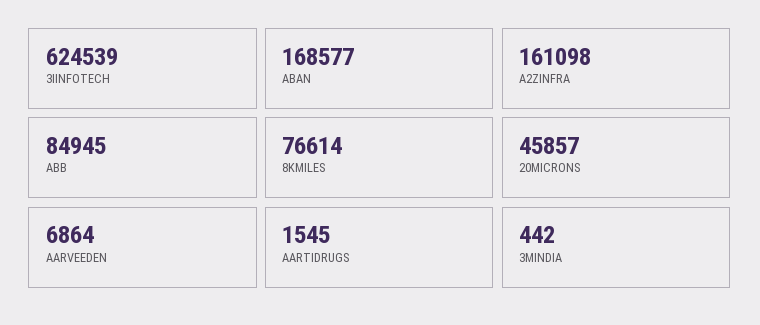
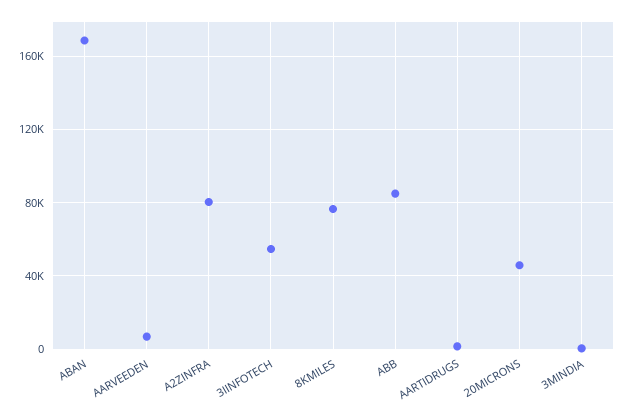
3IINFOTECH: 624539 -> 55000
A2ZINFRA: 161098 -> 80000

